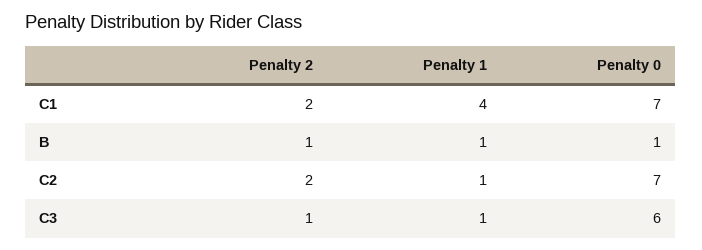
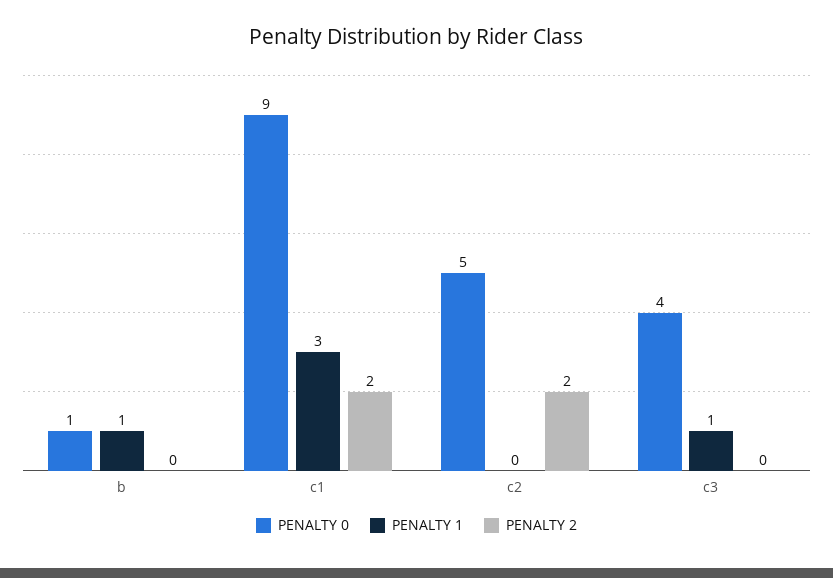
Penalty 1, C1: 4 -> 3
Penalty 0, C1: 7 -> 9
Penalty 2, B: 1 -> 0
Penalty 1, C2: 1 -> 0
Penalty 0, C2: 7 -> 5
Penalty 2, C3: 1 -> 0
Penalty 0, C3: 6 -> 4

